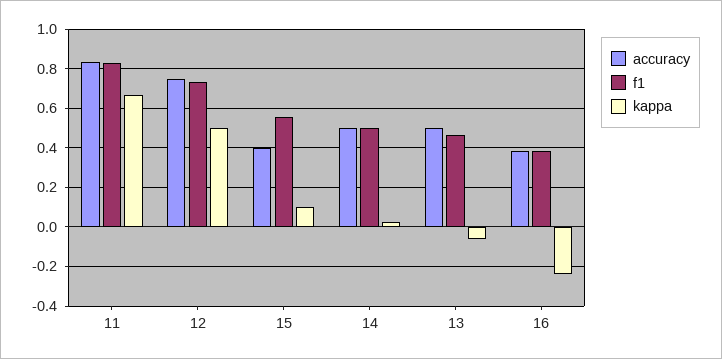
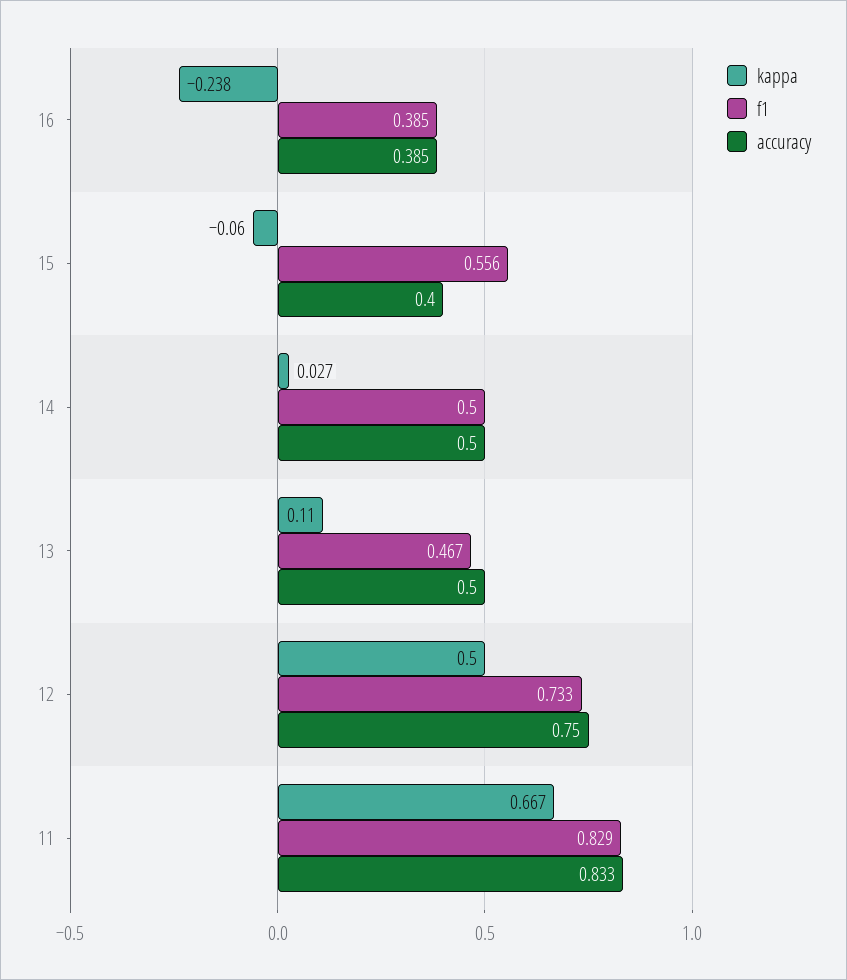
kappa, 15: 0.1 -> -0.06
kappa, 13: -0.05 -> 0.11

